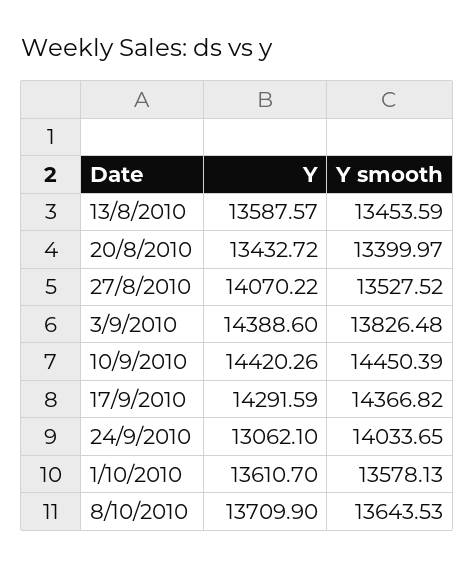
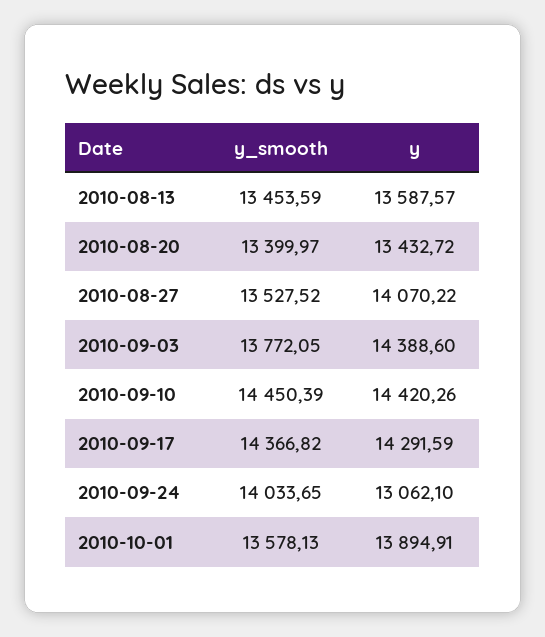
Y smooth, 3/9/2010: 13826.48 -> 13772.05
Y, 1/10/2010: 13610.7 -> 13894.91
Y, 8/10/2010: 13709.9 -> none
Y smooth, 8/10/2010: 13643.53 -> none

